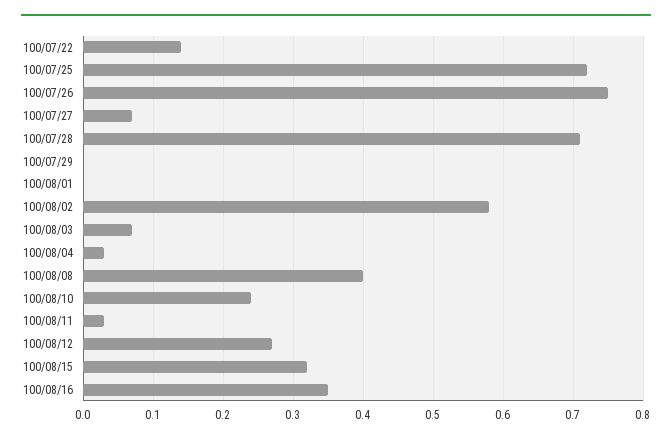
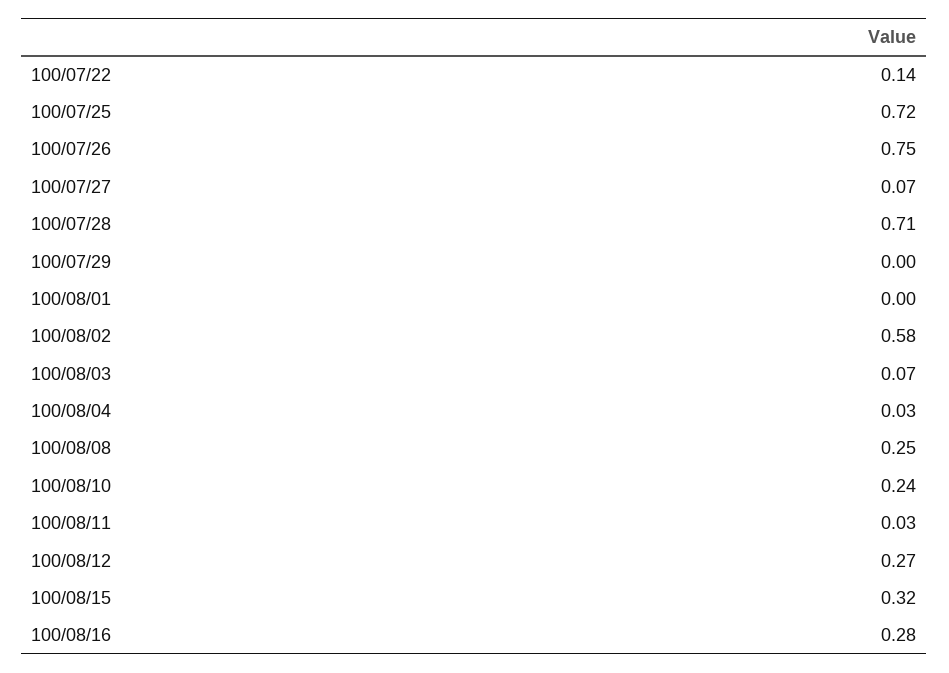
100/08/08: 0.4 -> 0.25
100/08/16: 0.35 -> 0.28

